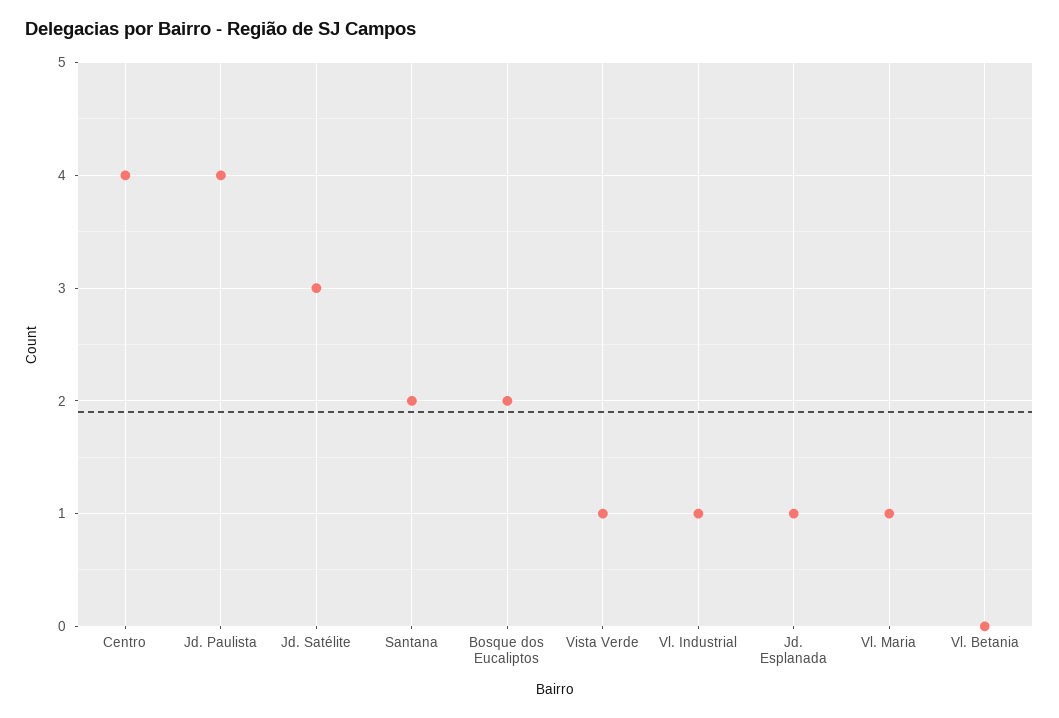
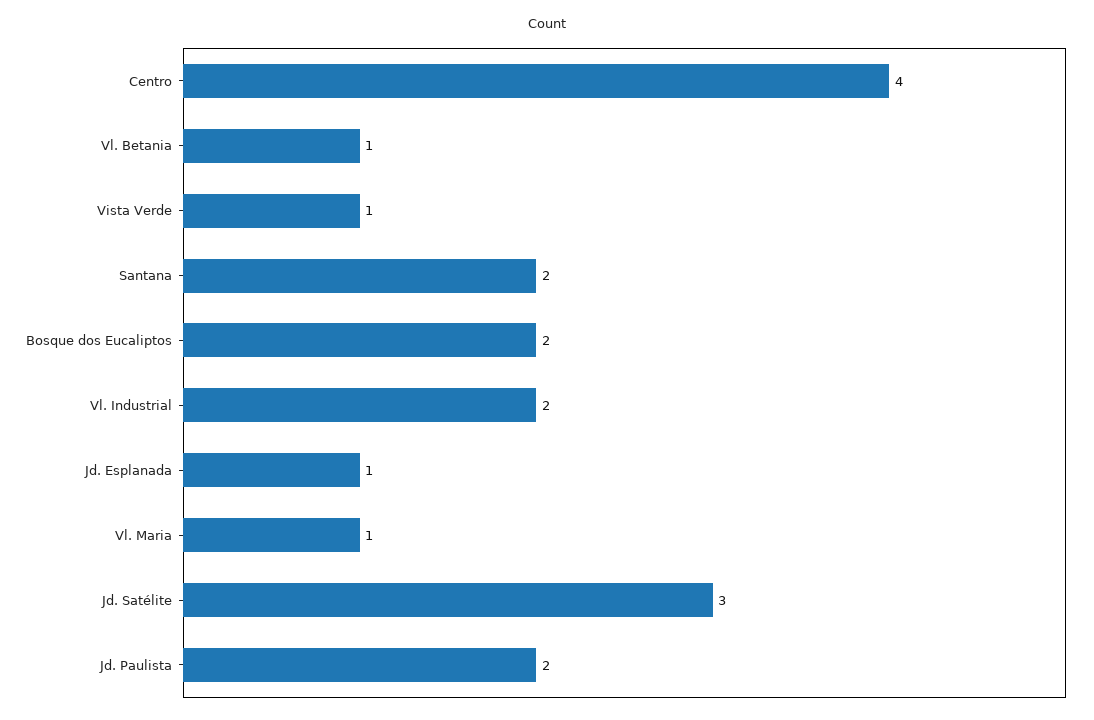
Jd. Paulista: 4 -> 2
Vl. Industrial: 1 -> 2
Vl. Betania: 0 -> 1

